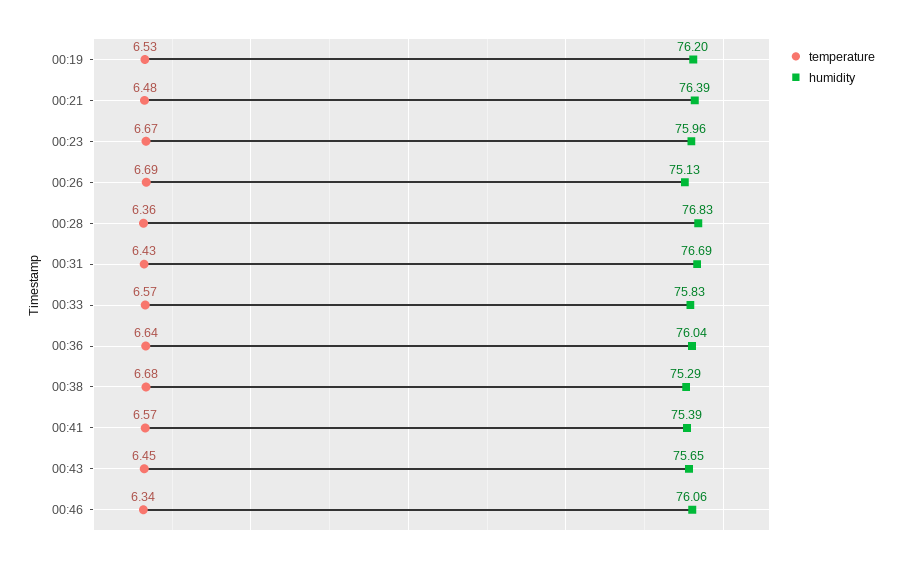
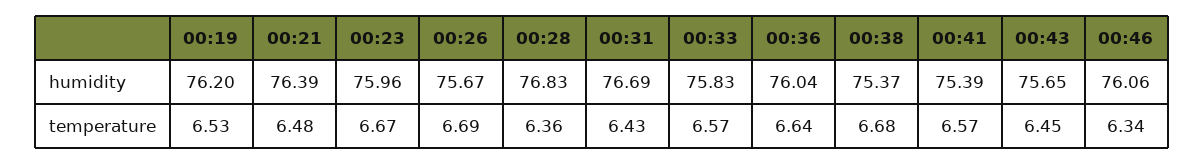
humidity, 00:26: 75.13 -> 75.67
humidity, 00:38: 75.29 -> 75.37

